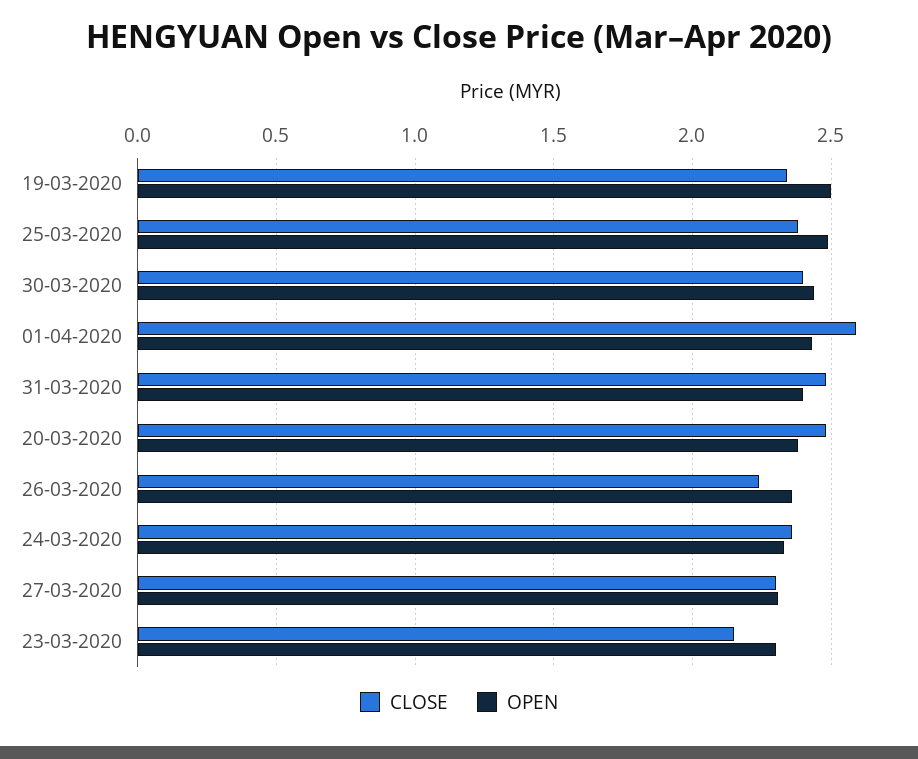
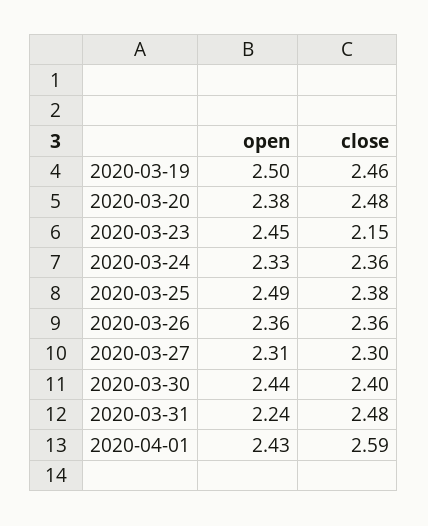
CLOSE, 19-03-2020: 2.35 -> 2.46
OPEN, 31-03-2020: 2.4 -> 2.24
CLOSE, 26-03-2020: 2.25 -> 2.36
OPEN, 23-03-2020: 2.3 -> 2.45

